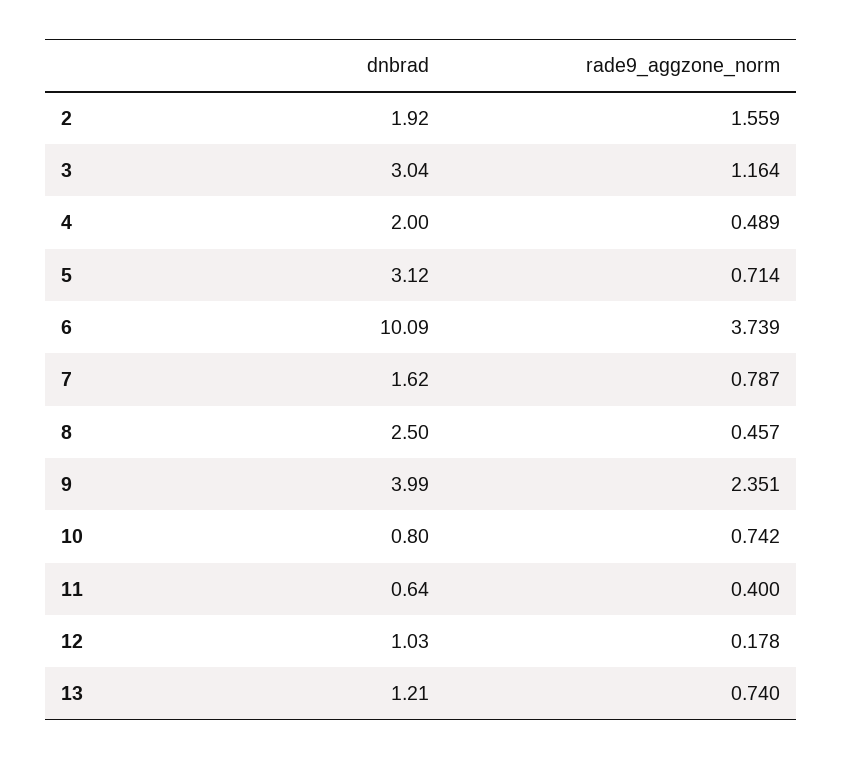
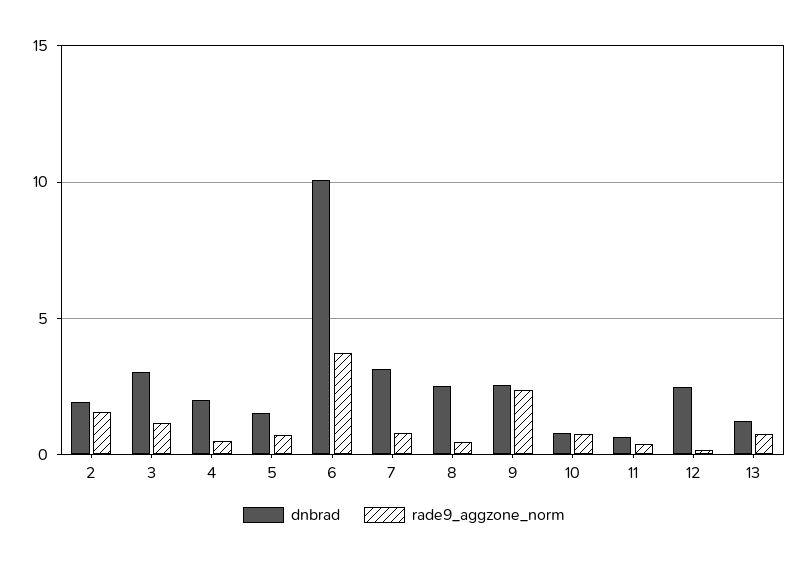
dnbrad, 5: 3.12 -> 1.5
dnbrad, 7: 1.62 -> 3
dnbrad, 9: 3.99 -> 2.5
dnbrad, 12: 1.03 -> 2.5

